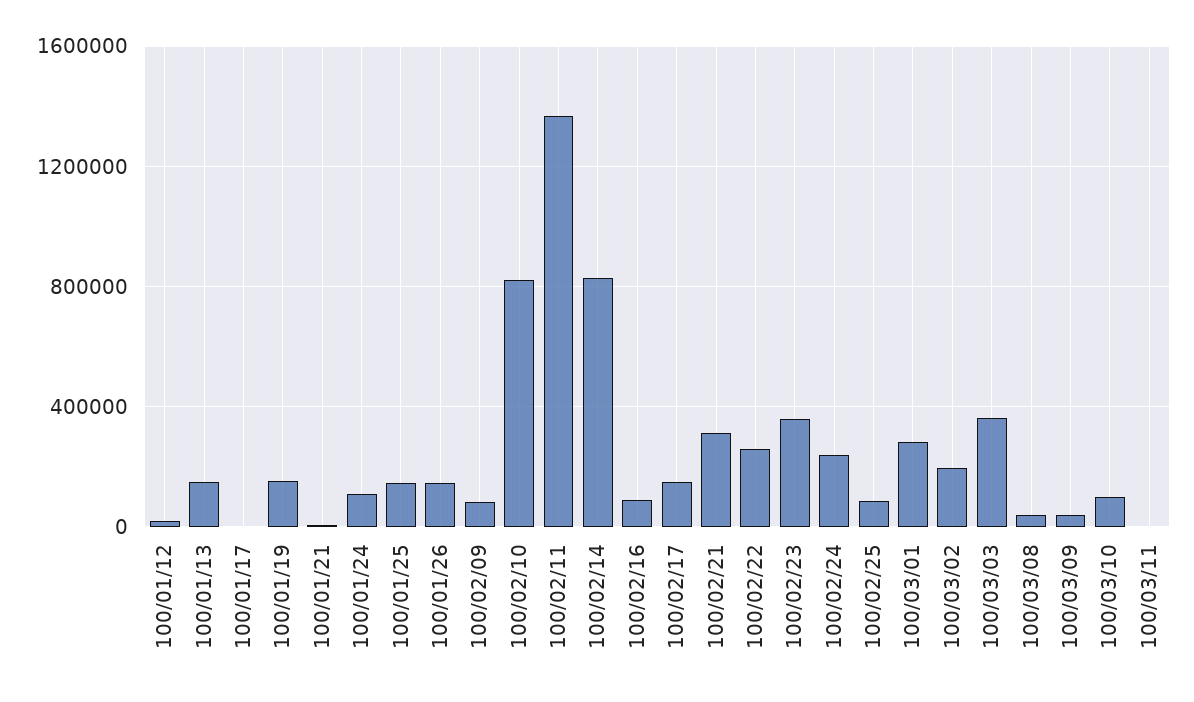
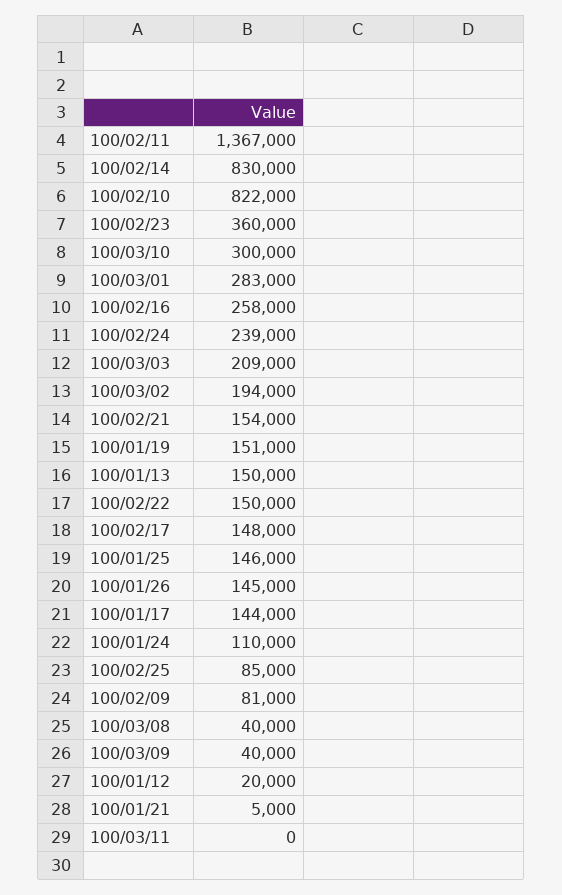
100/01/17: 0 -> 144000
100/02/16: 100000 -> 258000
100/02/21: 300000 -> 154000
100/02/22: 250000 -> 150000
100/03/03: 350000 -> 209000
100/03/10: 100000 -> 300000

